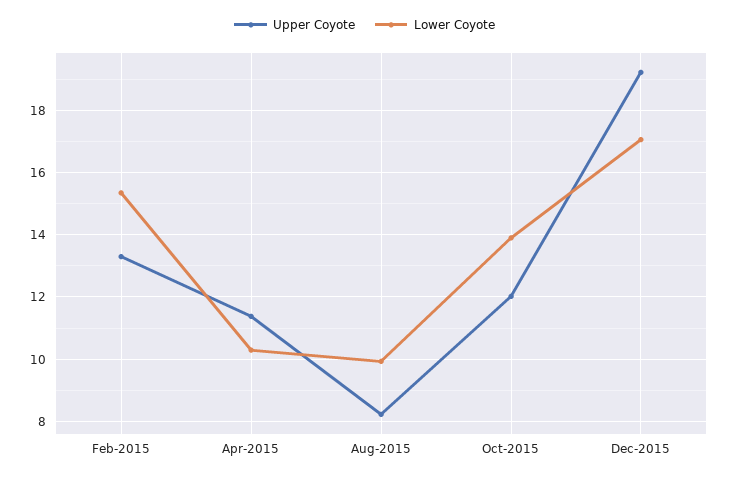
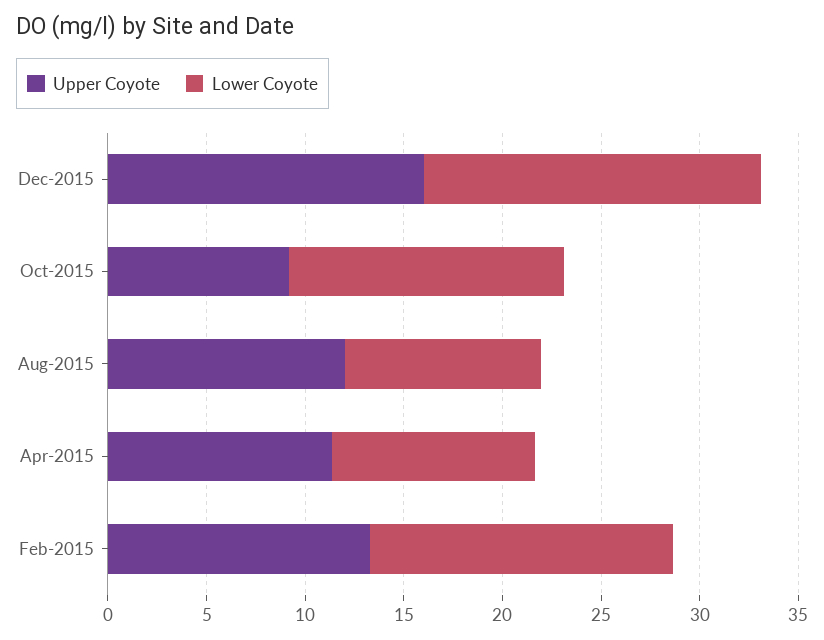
Upper Coyote, Aug-2015: 8.2 -> 12
Upper Coyote, Oct-2015: 12 -> 9
Upper Coyote, Dec-2015: 19.2 -> 16

